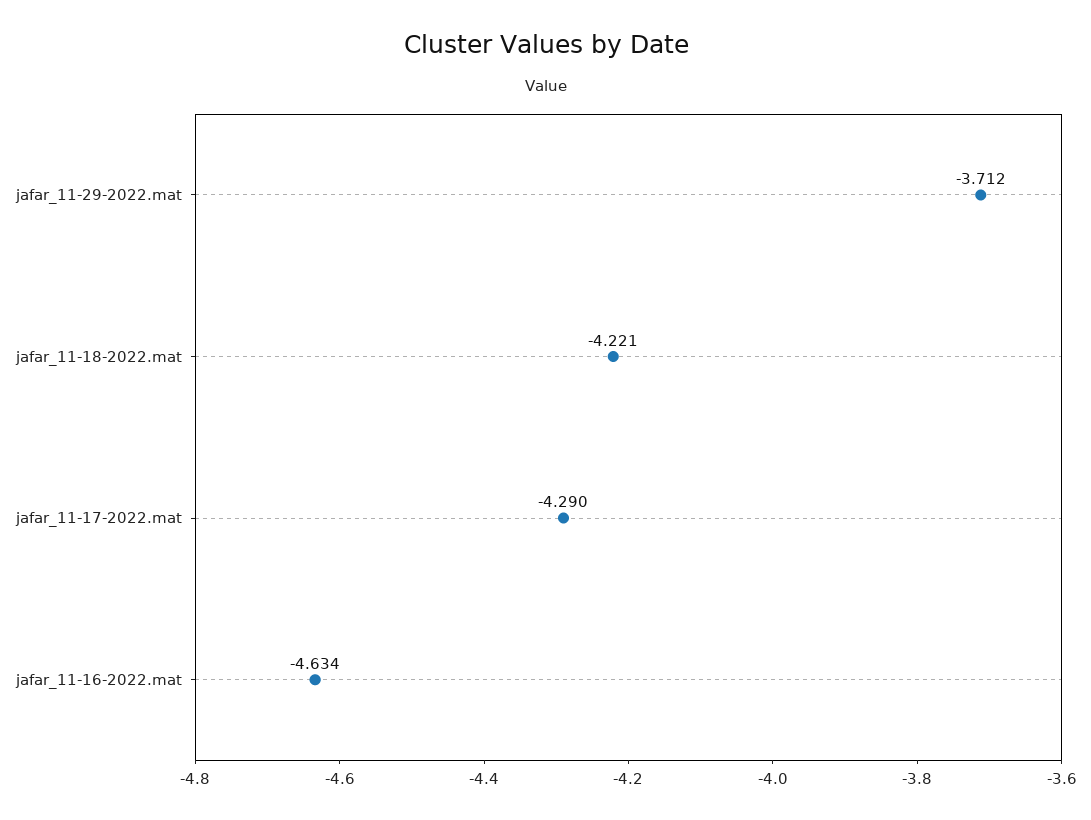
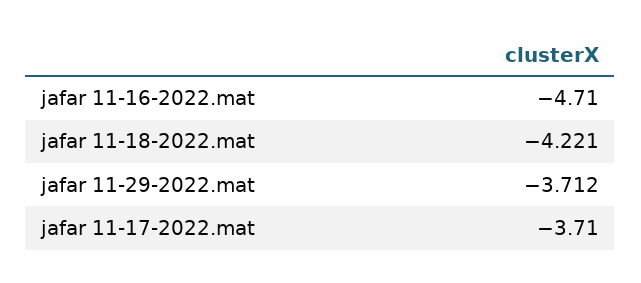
jafar_11-17-2022.mat: -4.29 -> -3.71
jafar_11-16-2022.mat: -4.634 -> -4.71

